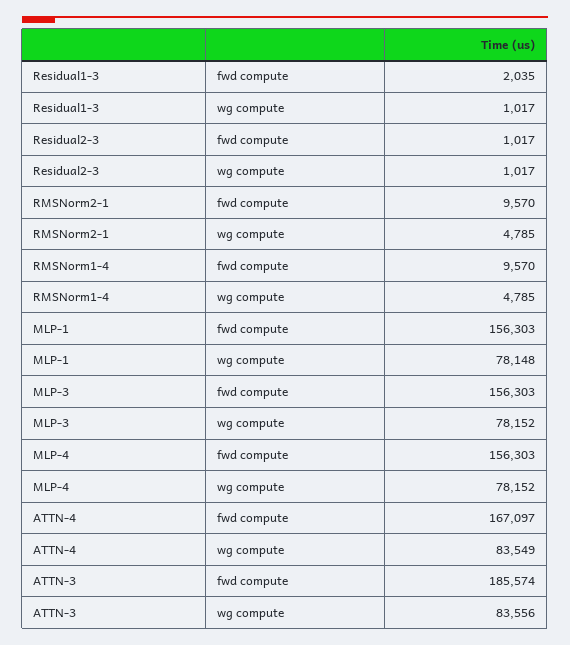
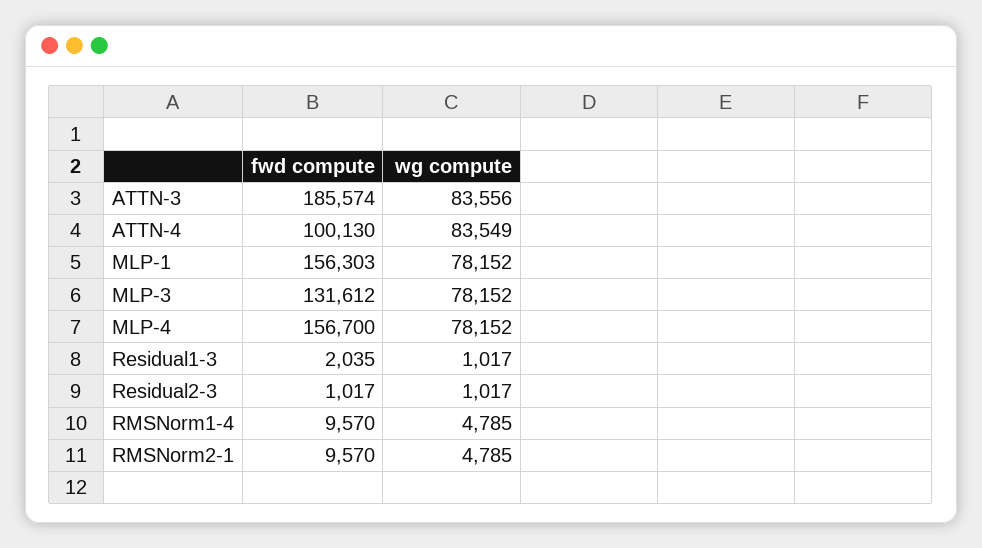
MLP-1, wg compute: 78148 -> 78152
MLP-3, fwd compute: 156303 -> 131612
MLP-4, fwd compute: 156303 -> 156700
ATTN-4, fwd compute: 167097 -> 100130

